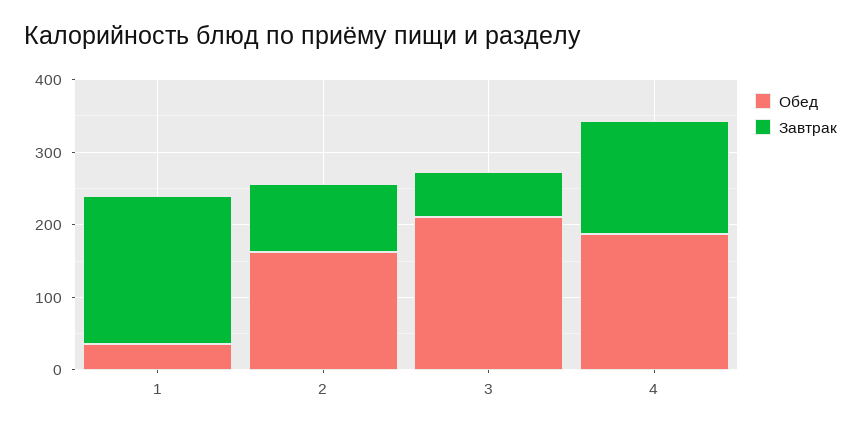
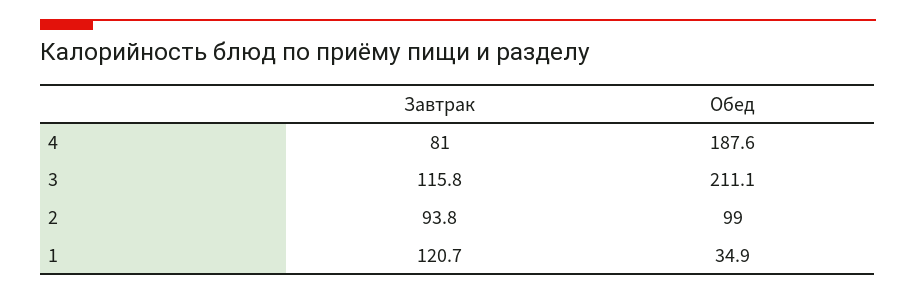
Завтрак, 1: 200 -> 120.7
Обед, 2: 160 -> 99
Завтрак, 3: 60 -> 115.8
Завтрак, 4: 160 -> 81

